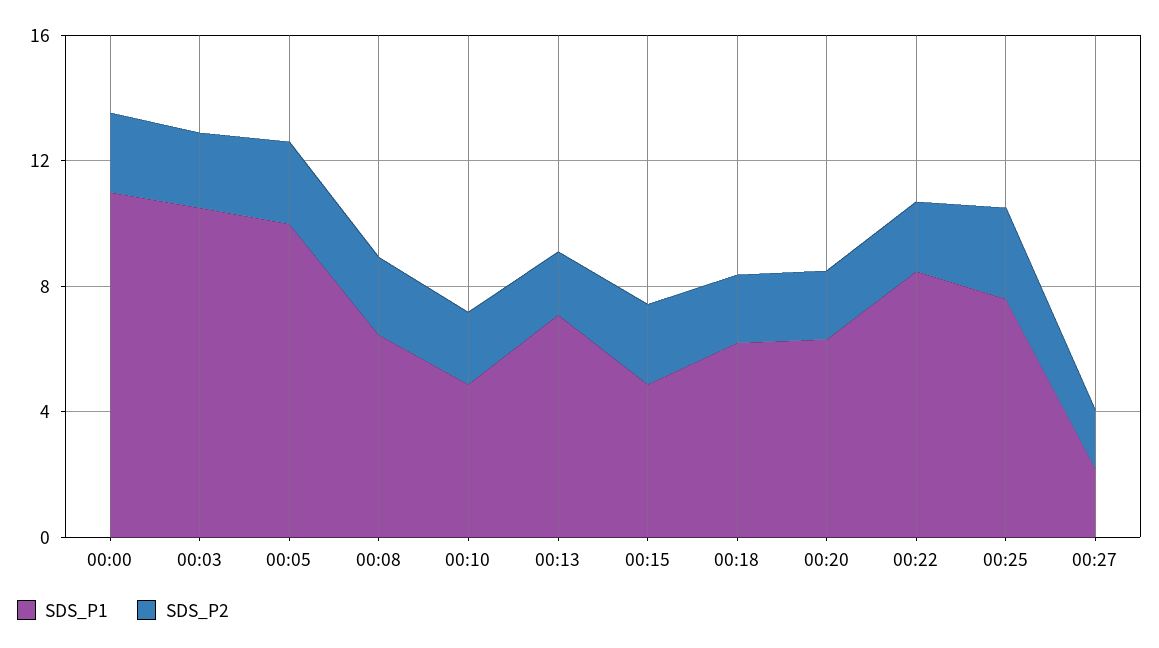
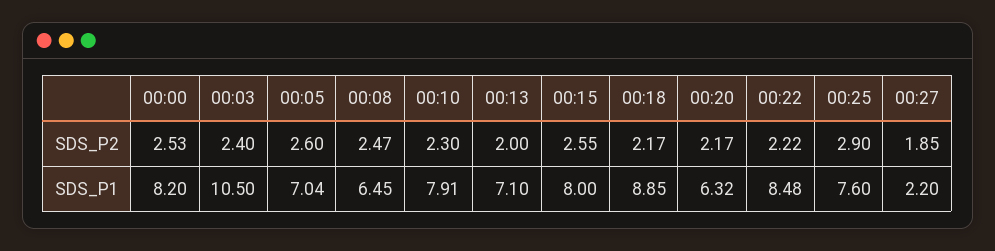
SDS_P1, 00:00: 11 -> 8.2
SDS_P1, 00:05: 10 -> 7.04
SDS_P1, 00:10: 5 -> 7.91
SDS_P1, 00:15: 5 -> 8
SDS_P1, 00:18: 6 -> 8.85

